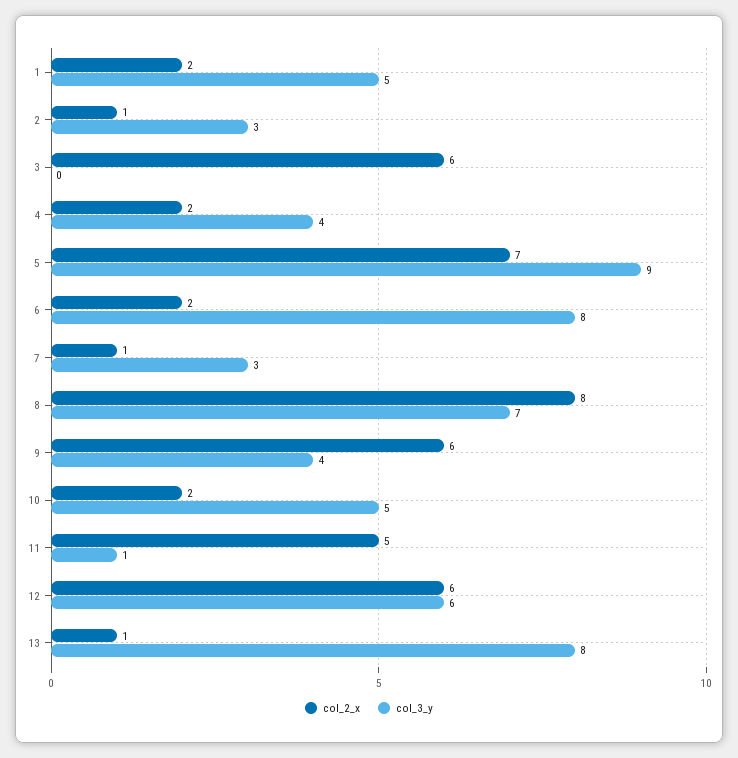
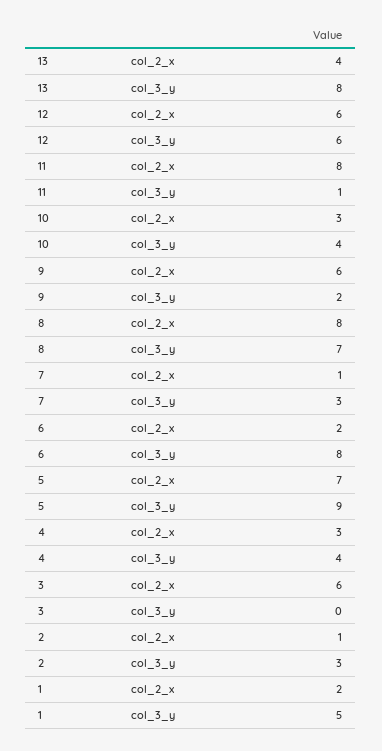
col_2_x, 4: 2 -> 3
col_3_y, 9: 4 -> 2
col_2_x, 10: 2 -> 3
col_3_y, 10: 5 -> 4
col_2_x, 11: 5 -> 8
col_2_x, 13: 1 -> 4

